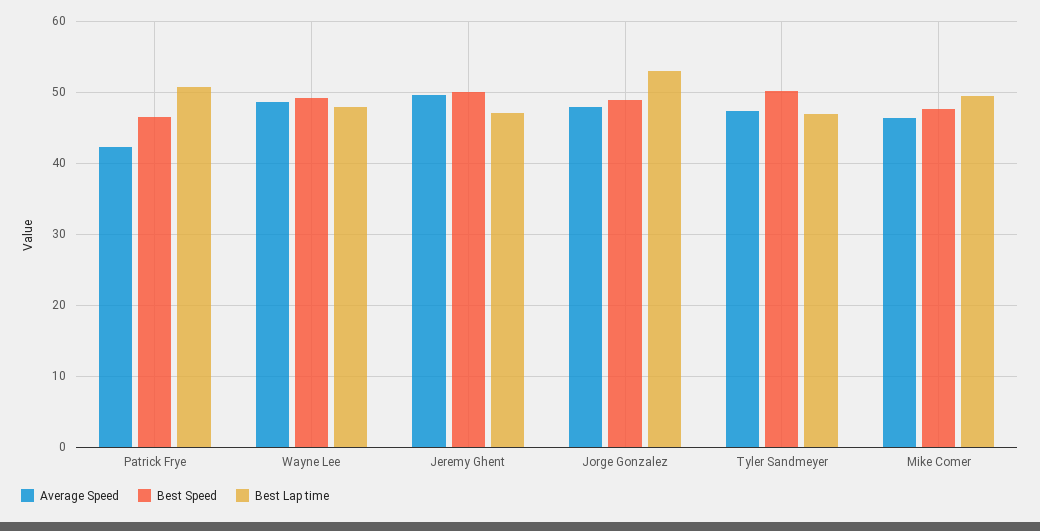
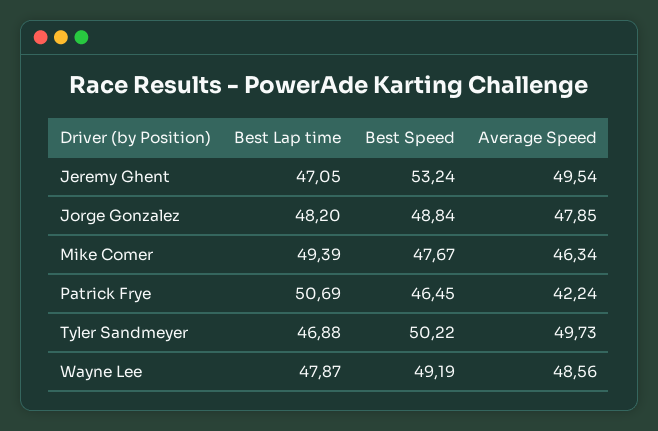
Best Speed, Jeremy Ghent: 50 -> 53.24
Best Lap time, Jorge Gonzalez: 53 -> 48.2
Average Speed, Tyler Sandmeyer: 47 -> 49.73

